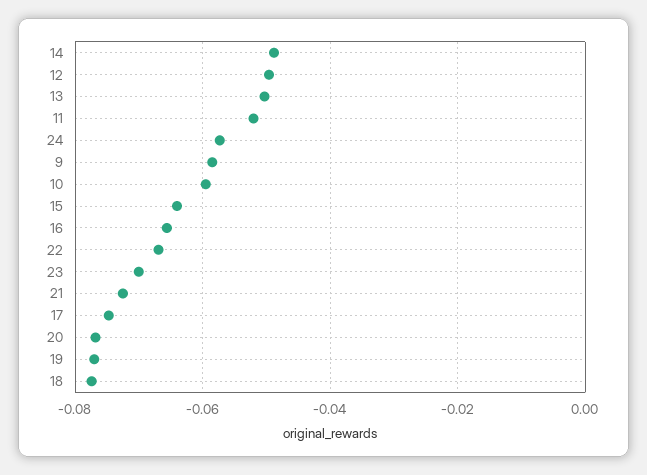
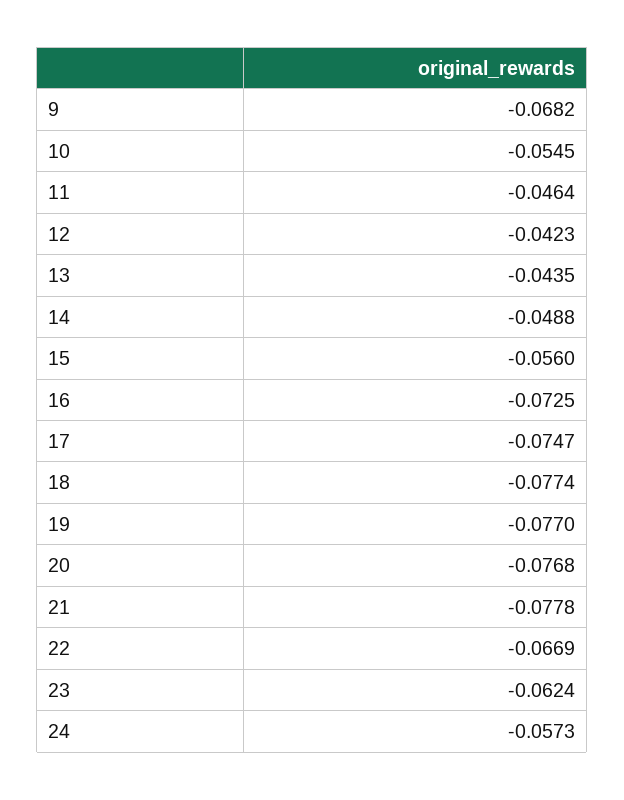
12: -0.05 -> -0.0423
13: -0.05 -> -0.0435
11: -0.052 -> -0.0464
9: -0.058 -> -0.0682
10: -0.06 -> -0.0545
15: -0.064 -> -0.056
16: -0.066 -> -0.0725
23: -0.07 -> -0.0624
21: -0.072 -> -0.0778

